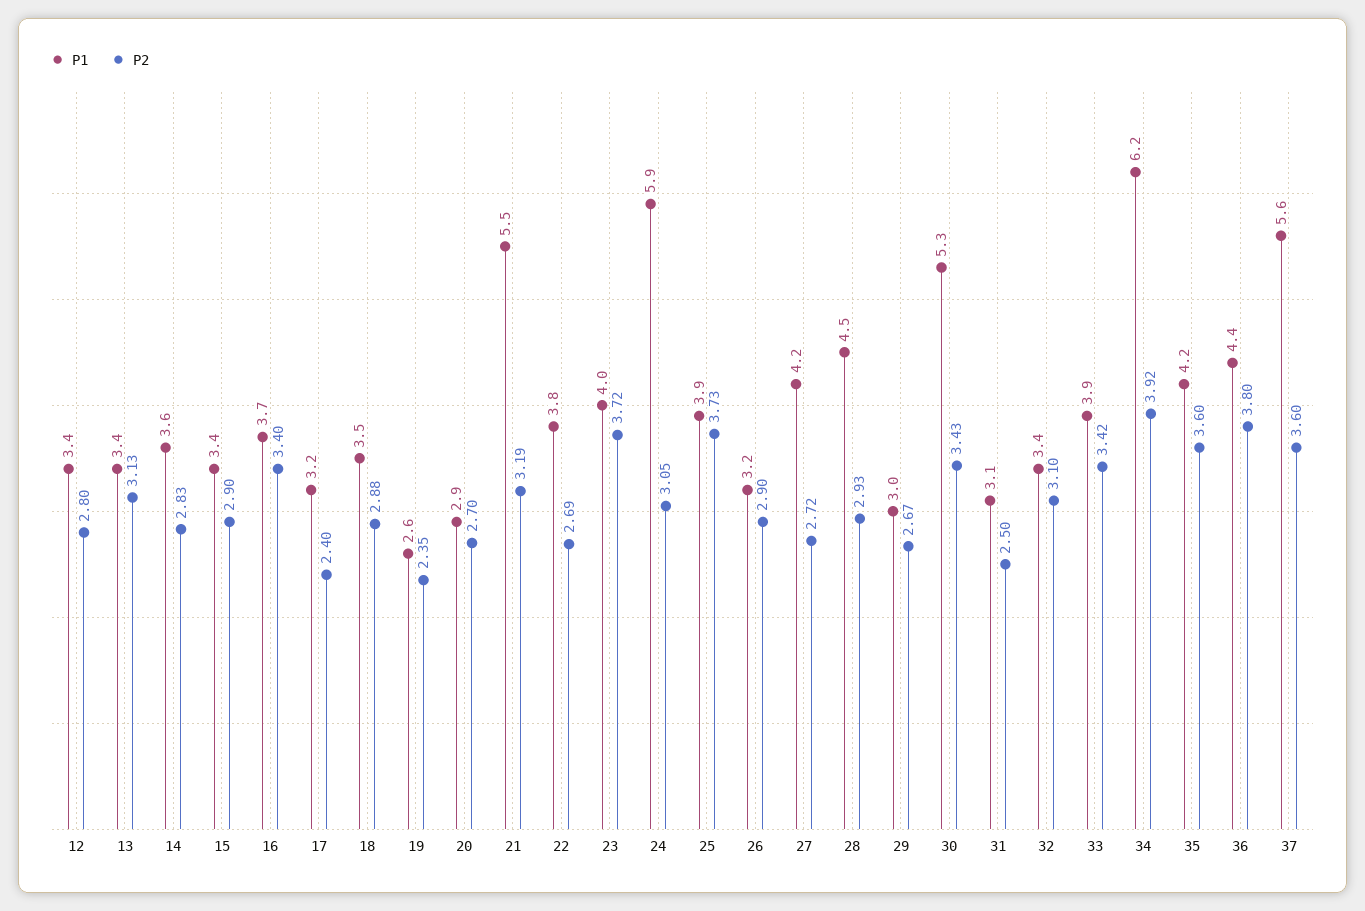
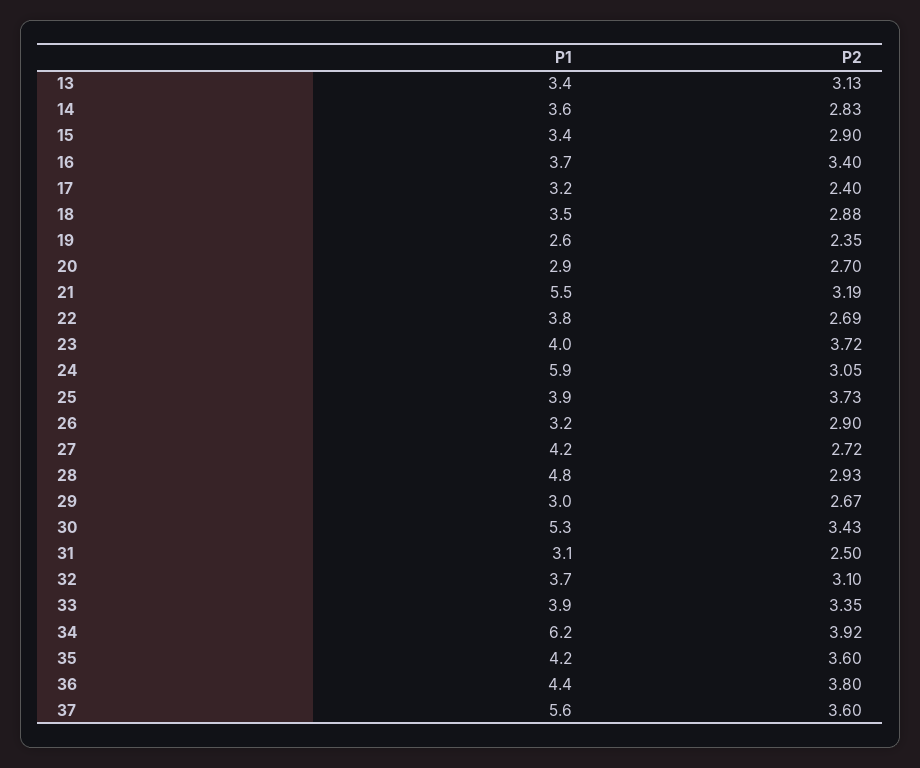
P1, 12: 3.4 -> none
P2, 12: 2.8 -> none
P1, 28: 4.5 -> 4.8
P1, 32: 3.4 -> 3.7
P2, 33: 3.42 -> 3.35

